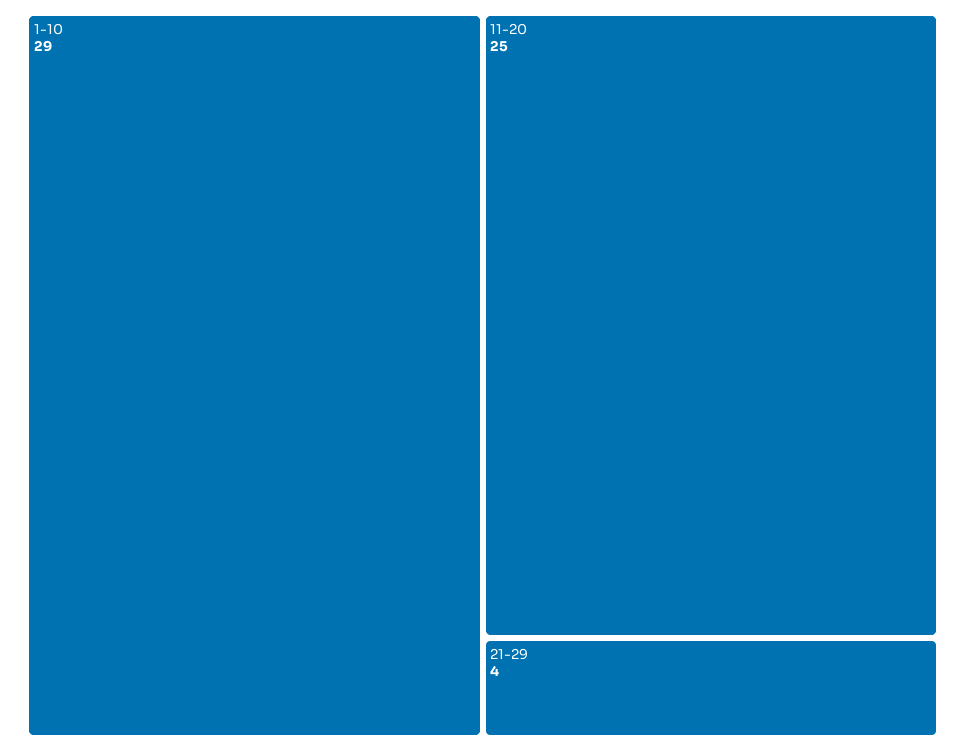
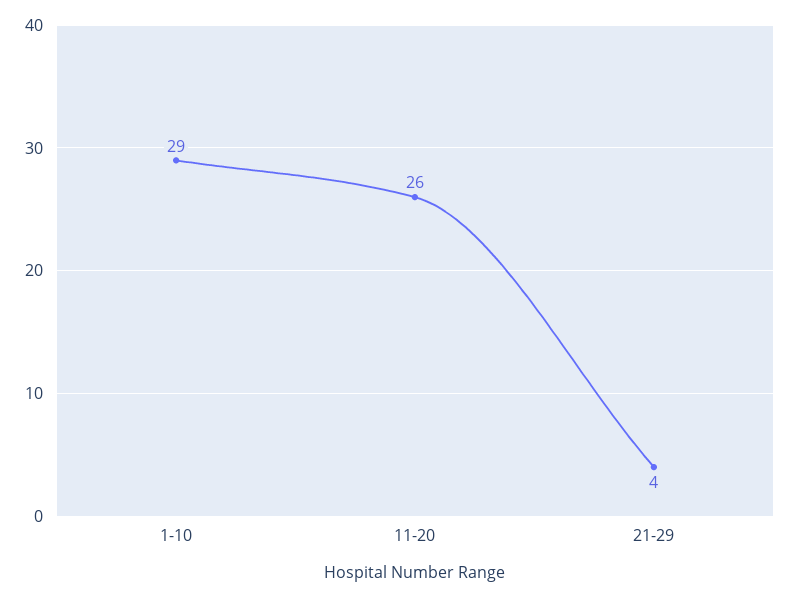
11-20: 25 -> 26

